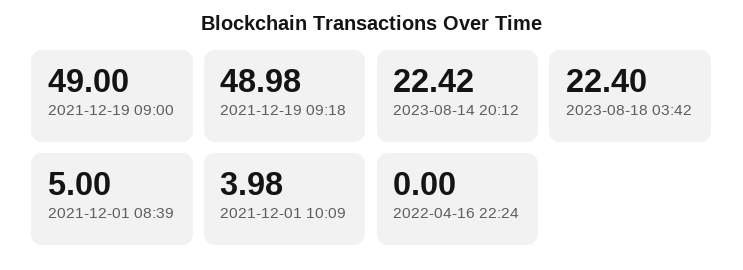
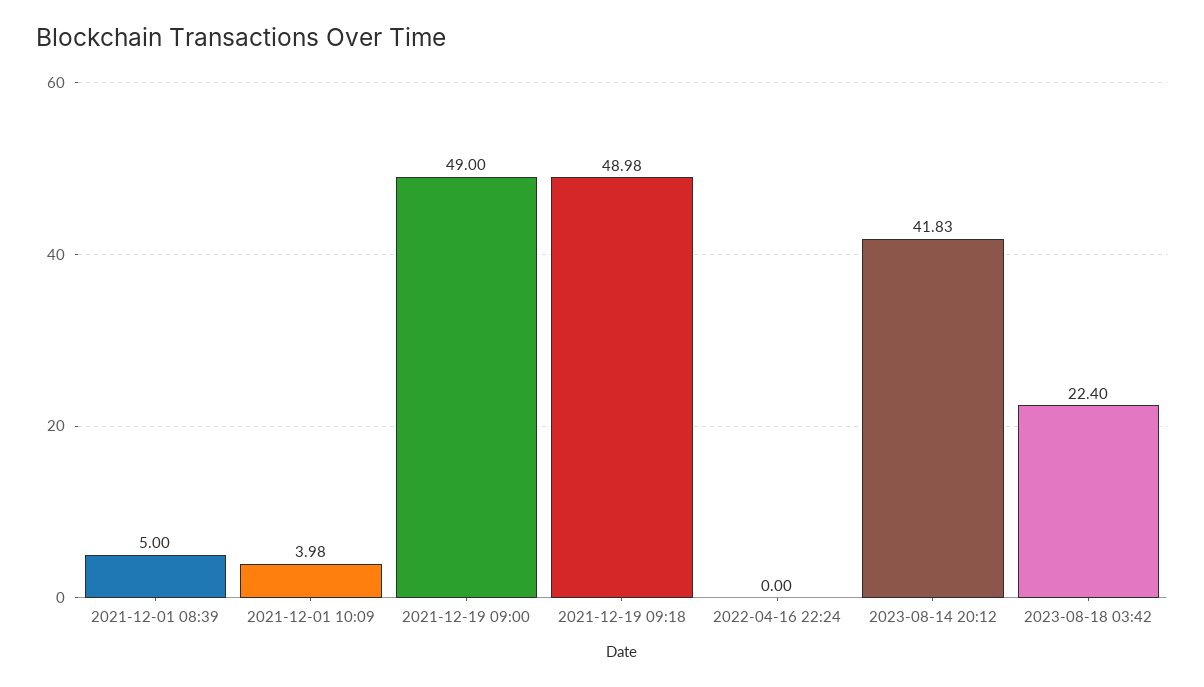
2023-08-14 20:12: 22.42 -> 41.83

